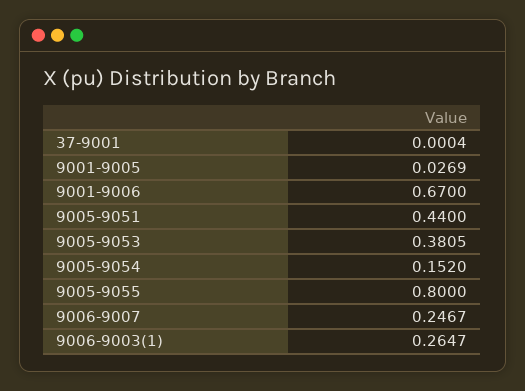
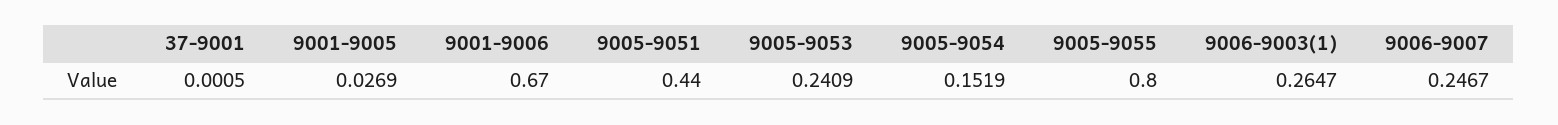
37-9001: 0.0004 -> 0.0005
9005-9053: 0.3805 -> 0.2409
9005-9054: 0.152 -> 0.1519

